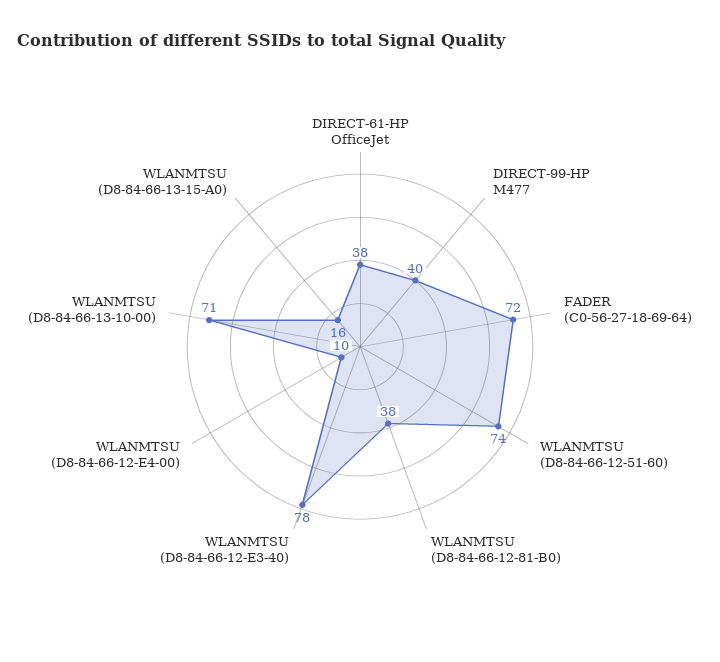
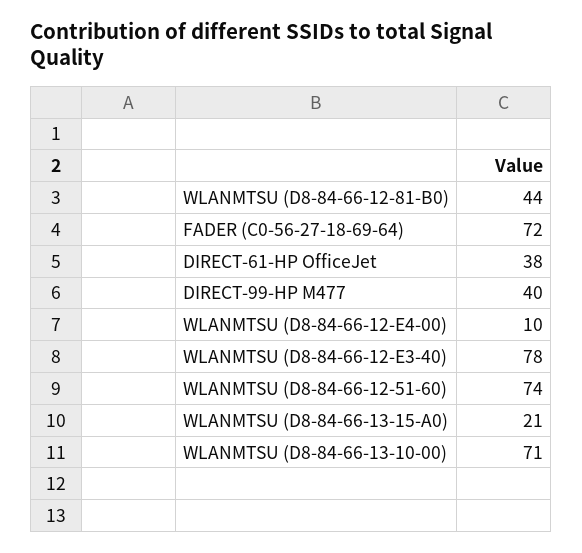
WLANMTSU (D8-84-66-12-81-B0): 38 -> 44
WLANMTSU (D8-84-66-13-15-A0): 16 -> 21

